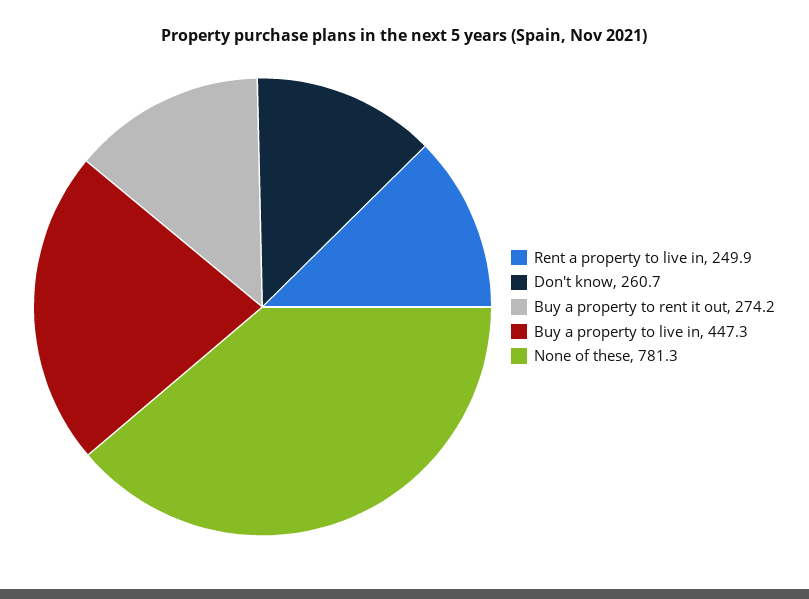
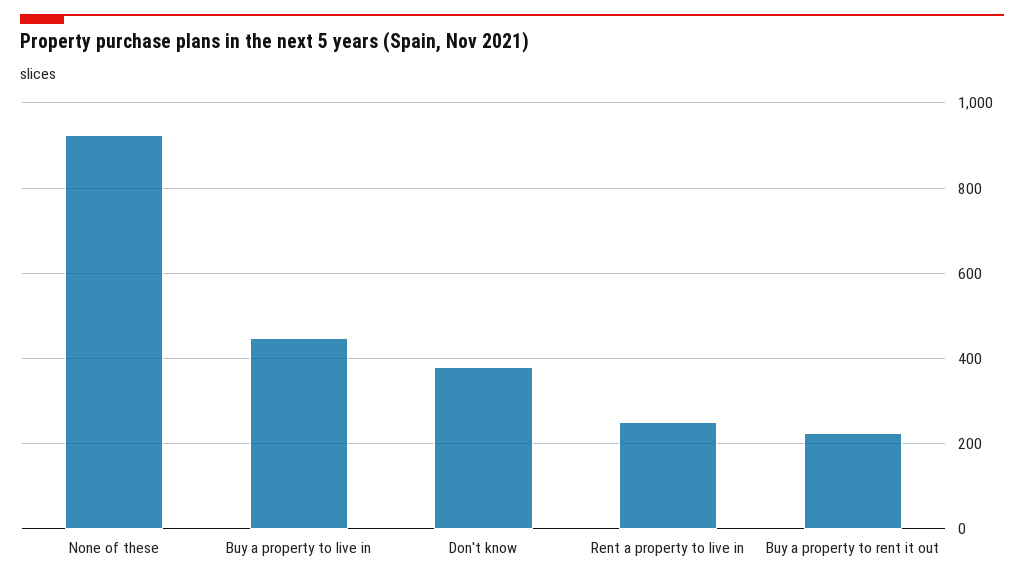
Don't know: 260.7 -> 380
Buy a property to rent it out: 274.2 -> 220
None of these: 781.3 -> 920

